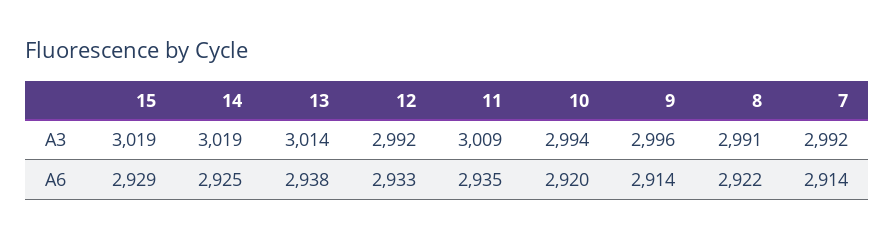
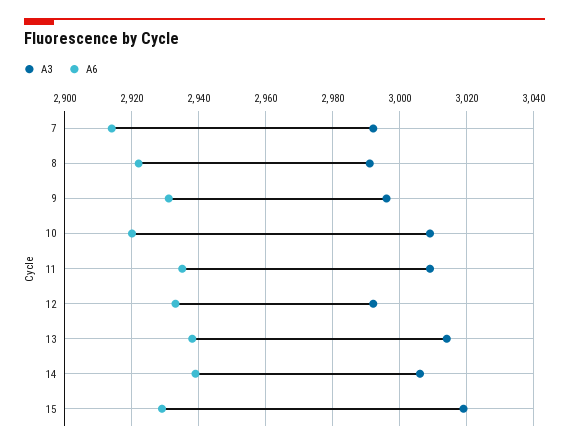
A3, 14: 3019 -> 3005
A3, 10: 2994 -> 3010
A6, 14: 2925 -> 2940
A6, 9: 2914 -> 2930

